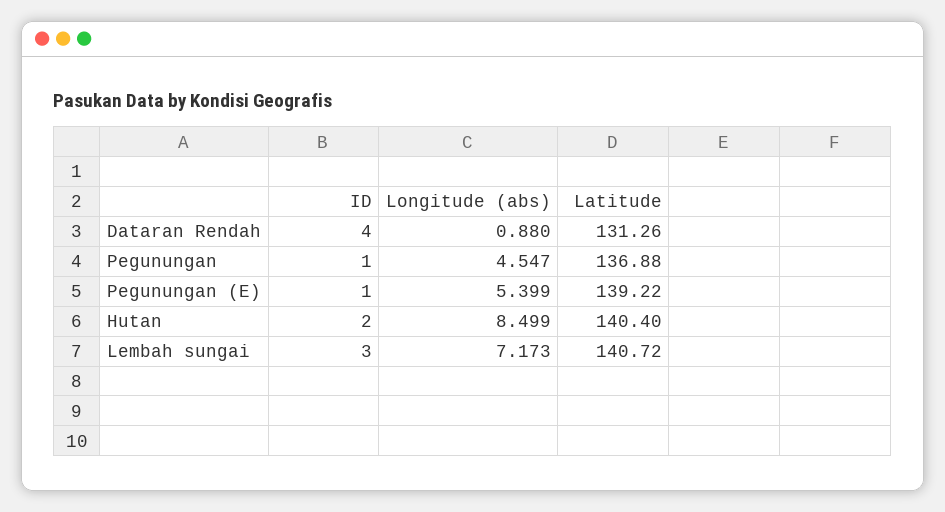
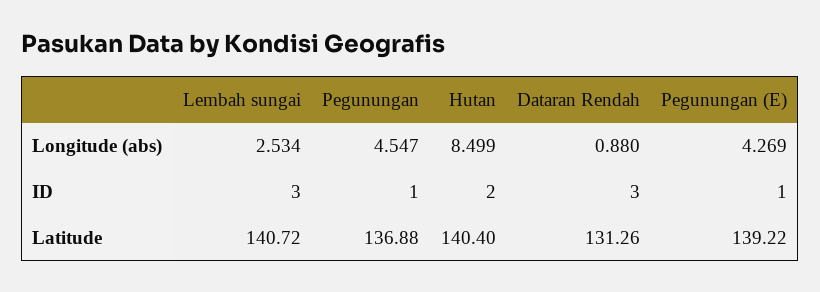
ID, Dataran Rendah: 4 -> 3
Longitude (abs), Pegunungan (E): 5.399 -> 4.269
Longitude (abs), Lembah sungai: 7.173 -> 2.534

